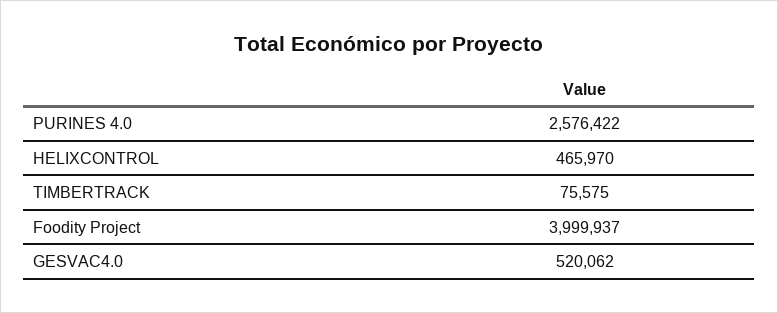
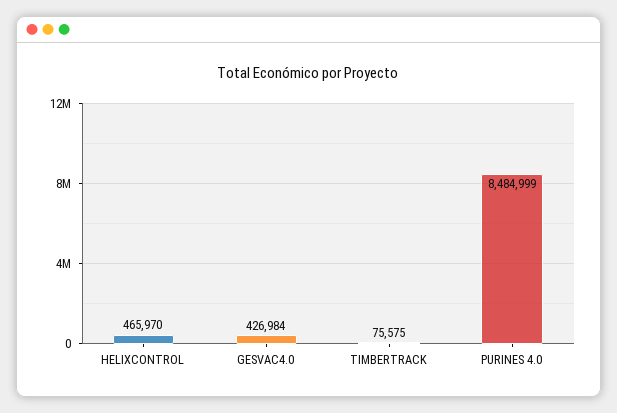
PURINES 4.0: 2576422 -> 8484999
Foodity Project: 3999937 -> none
GESVAC4.0: 520062 -> 426984

